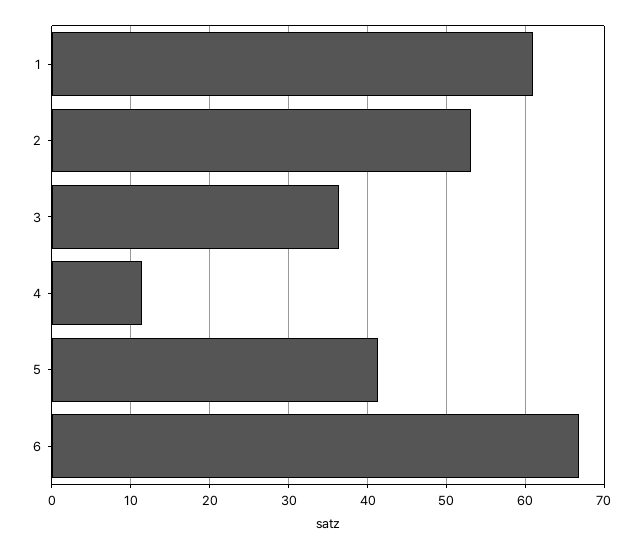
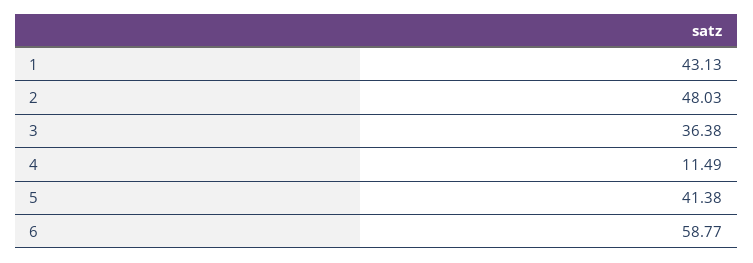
1: 61 -> 43.13
2: 53 -> 48.03
6: 67 -> 58.77

